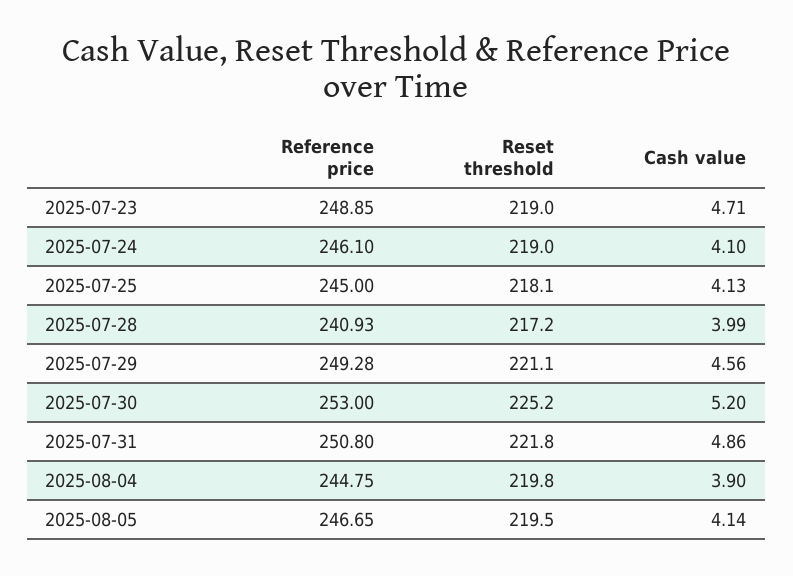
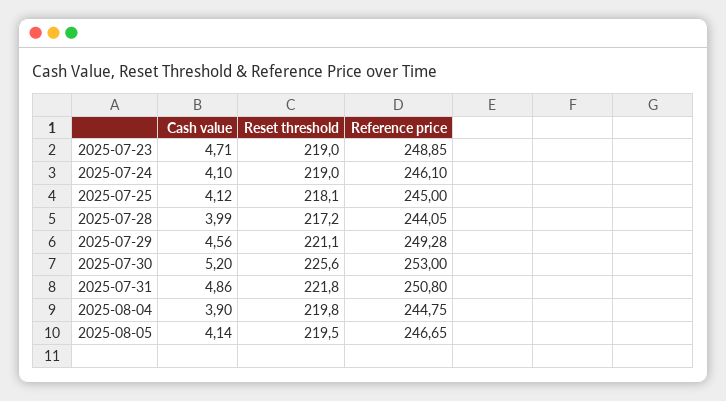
Cash value, 2025-07-25: 4.13 -> 4.12
Reference price, 2025-07-28: 240.93 -> 244.05
Reset threshold, 2025-07-30: 225.2 -> 225.6

